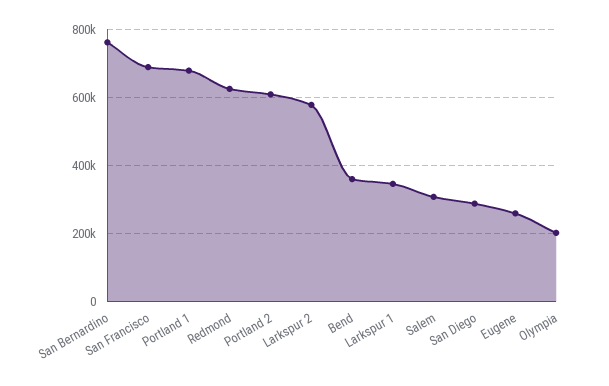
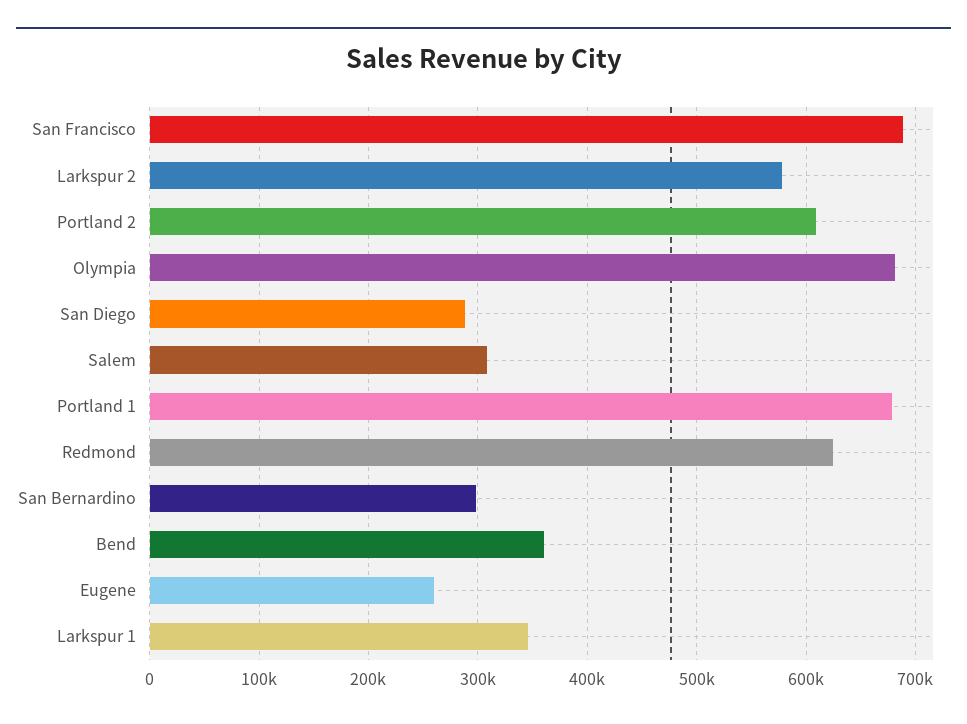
San Bernardino: 760000 -> 300000
Olympia: 200000 -> 680000

